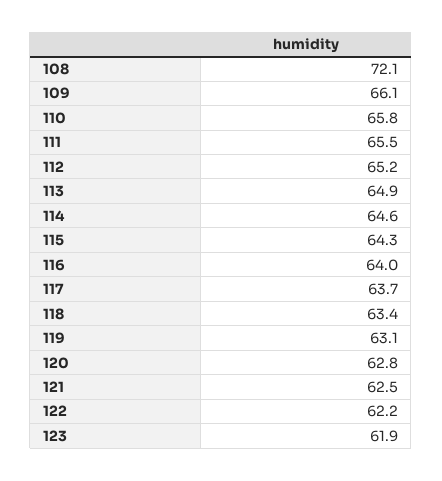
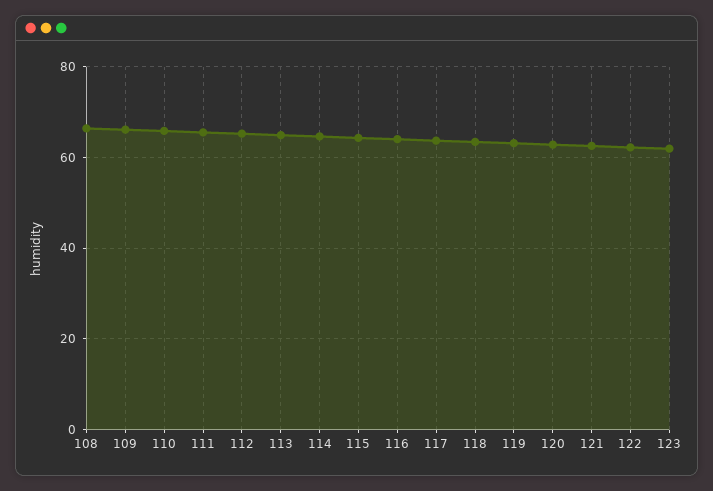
108: 72.1 -> 66

